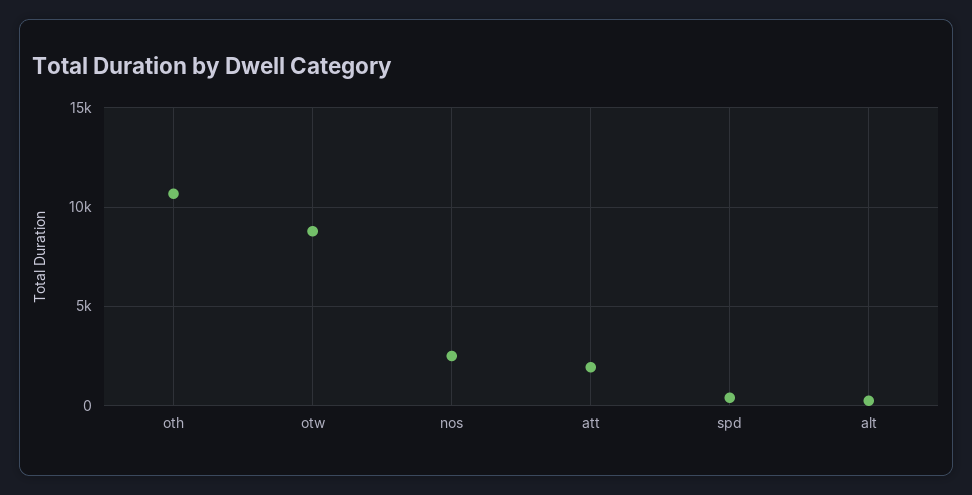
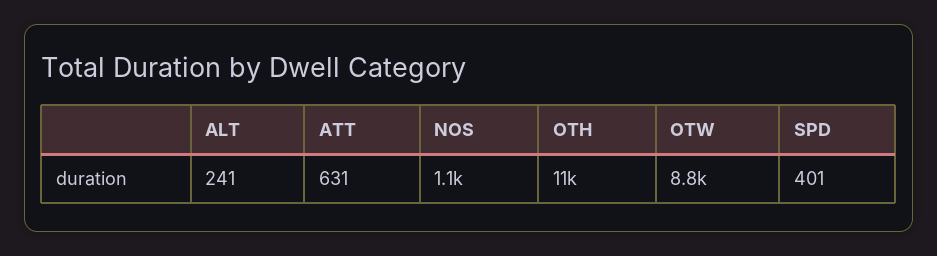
nos: 2500 -> 1100
att: 2000 -> 631

